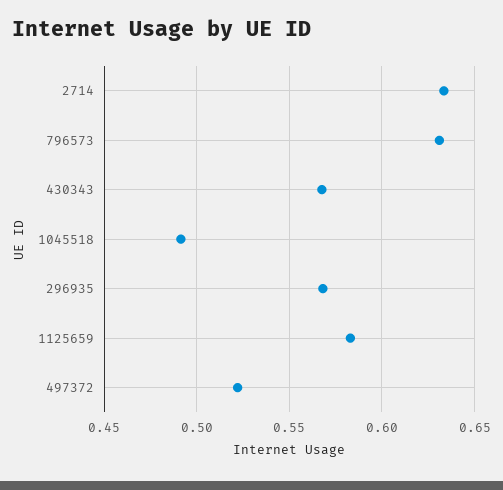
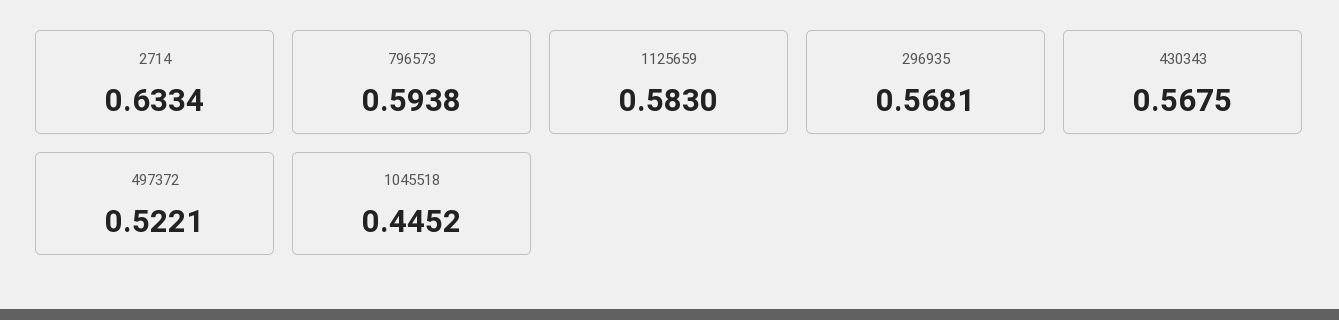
796573: 0.63 -> 0.5938
1045518: 0.49 -> 0.4452

